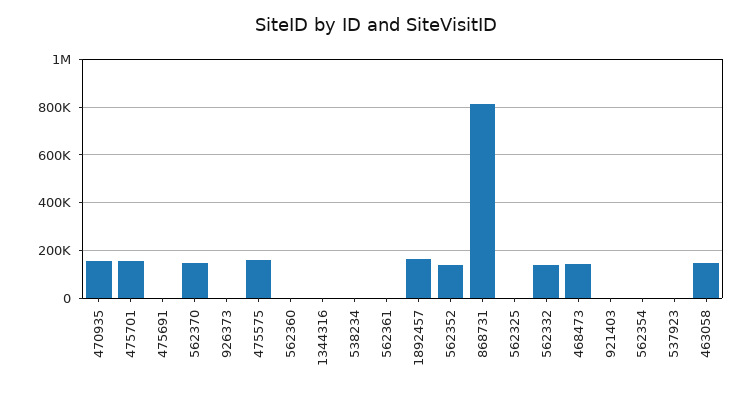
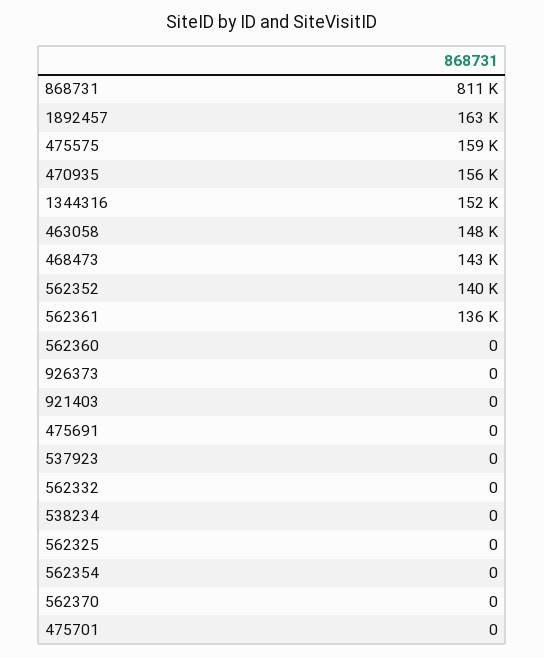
475701: 150000 -> 0
562370: 150000 -> 0
1344316: 0 -> 152000
562361: 0 -> 136000
562332: 150000 -> 0

